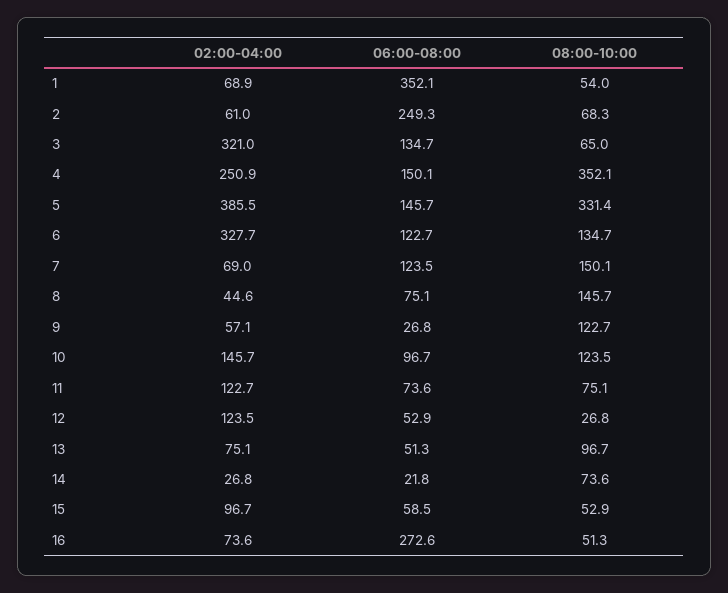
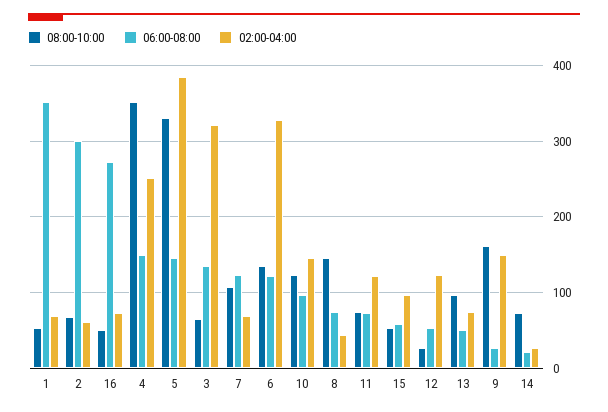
06:00-08:00, 2: 249.3 -> 300
08:00-10:00, 7: 150.1 -> 110
02:00-04:00, 9: 57.1 -> 150
08:00-10:00, 9: 122.7 -> 160

